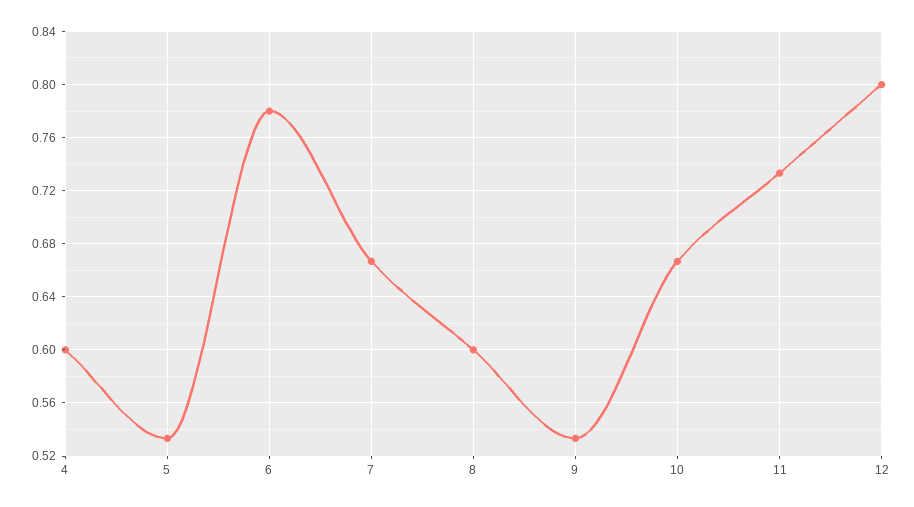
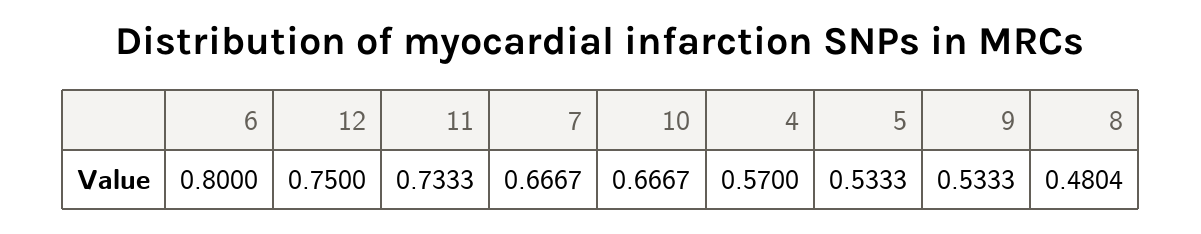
4: 0.6 -> 0.57
6: 0.78 -> 0.8
8: 0.6 -> 0.4804
12: 0.8 -> 0.75

